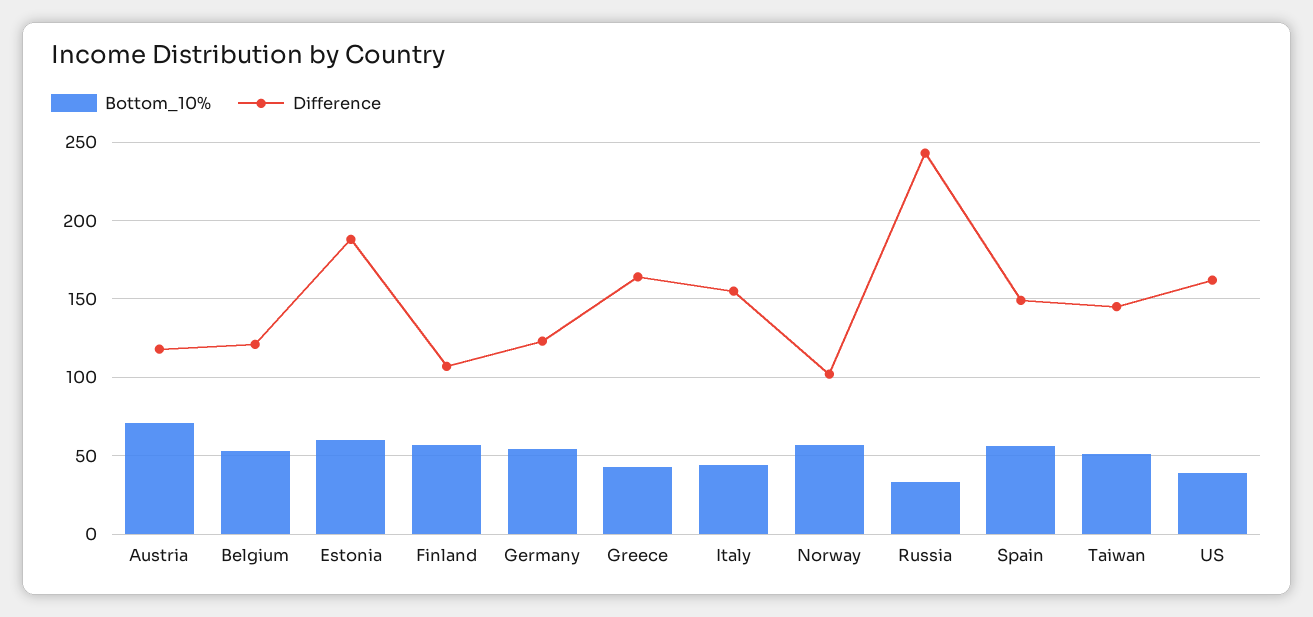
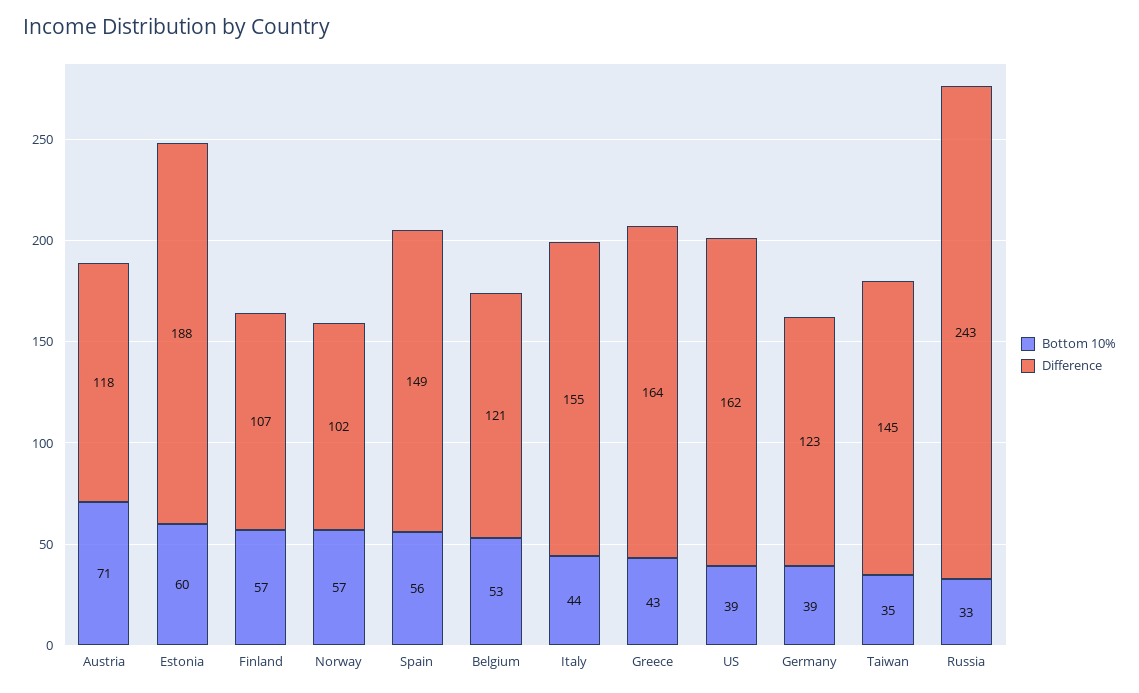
Bottom_10%, Germany: 55 -> 39
Bottom_10%, Taiwan: 50 -> 35

